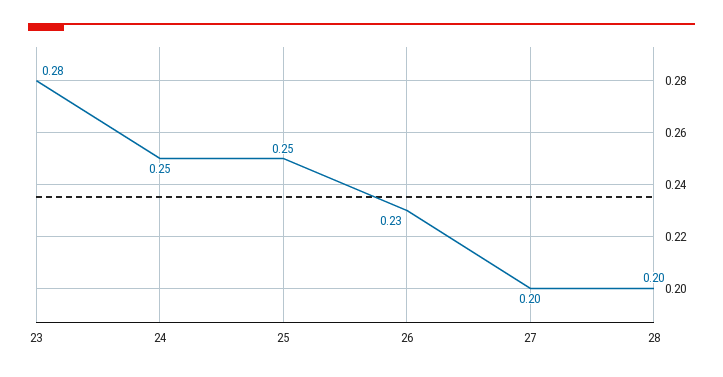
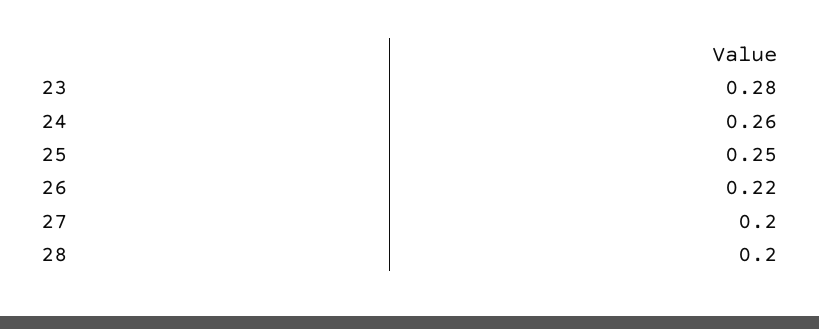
24: 0.25 -> 0.26
26: 0.23 -> 0.22

